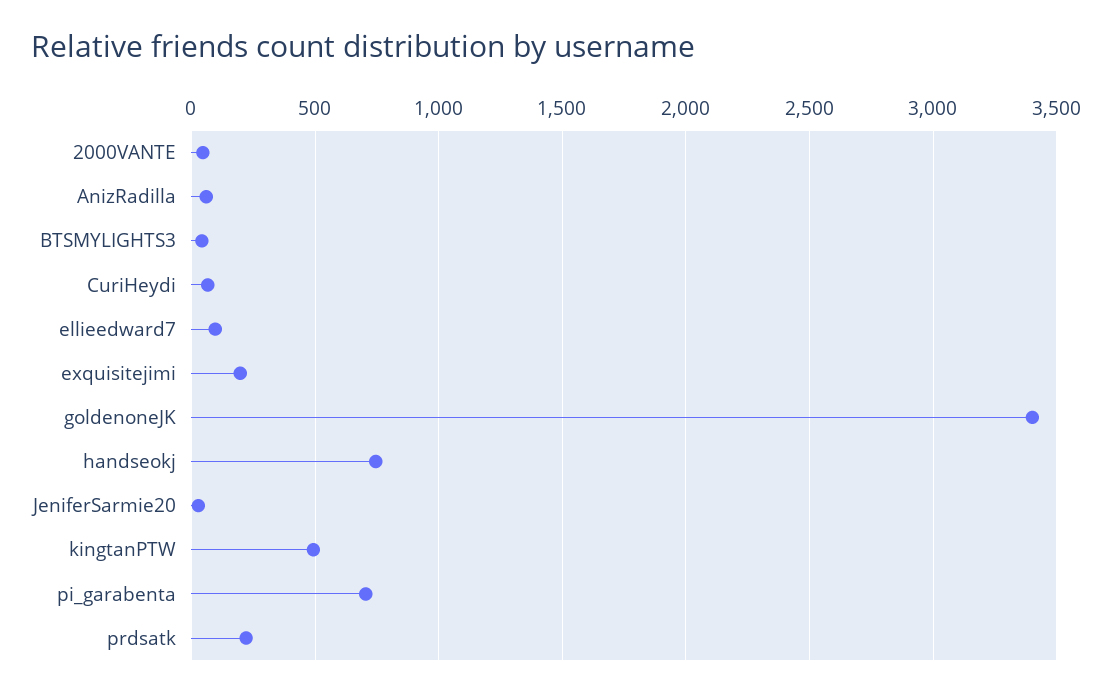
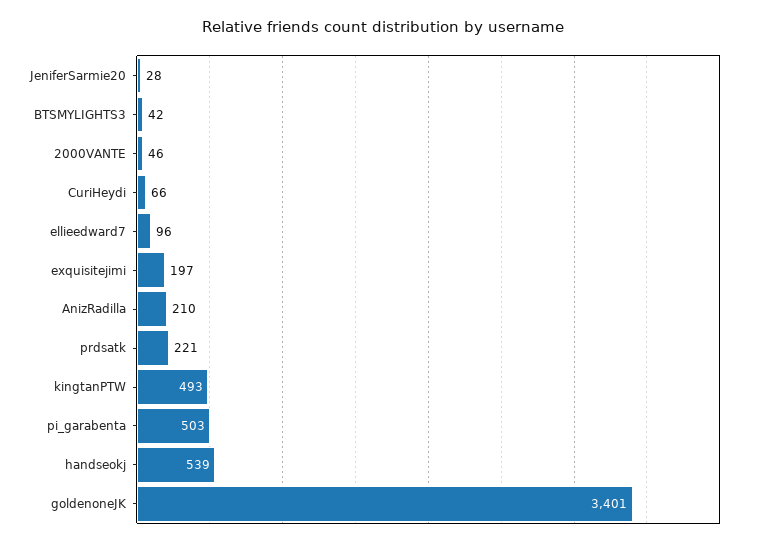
AnizRadilla: 50 -> 210
handseokj: 750 -> 539
pi_garabenta: 700 -> 503

